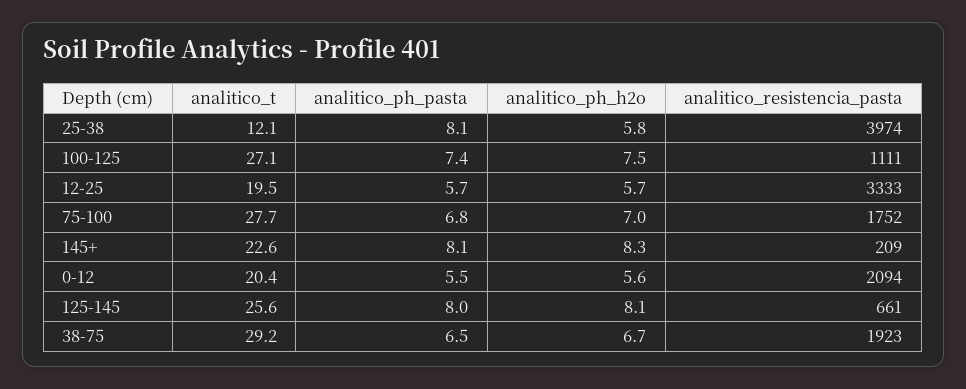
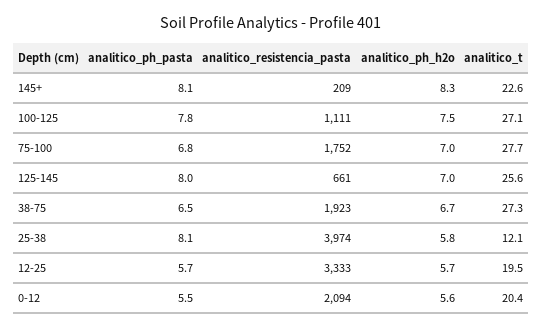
analitico_ph_pasta, 100-125: 7.4 -> 7.8
analitico_ph_h2o, 125-145: 8.1 -> 7
analitico_t, 38-75: 29.2 -> 27.3

